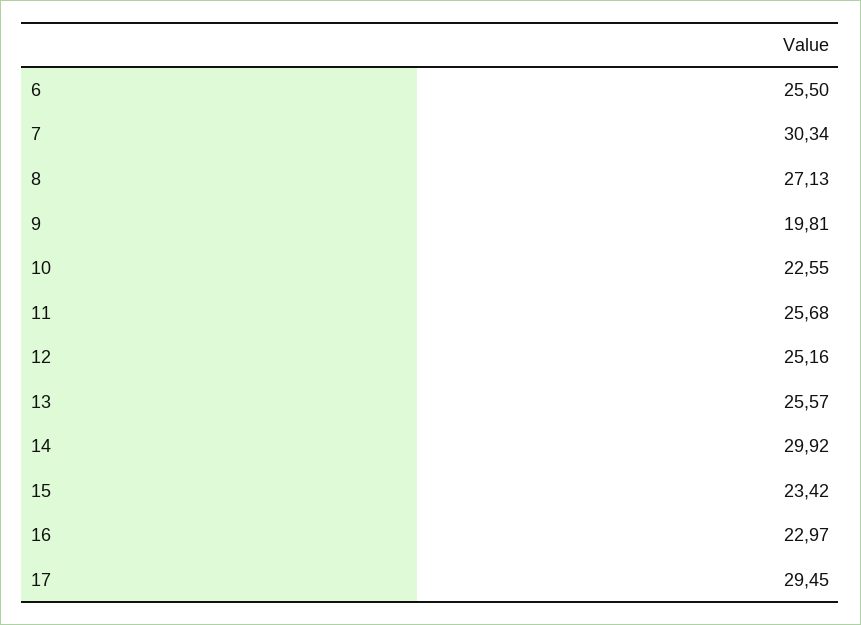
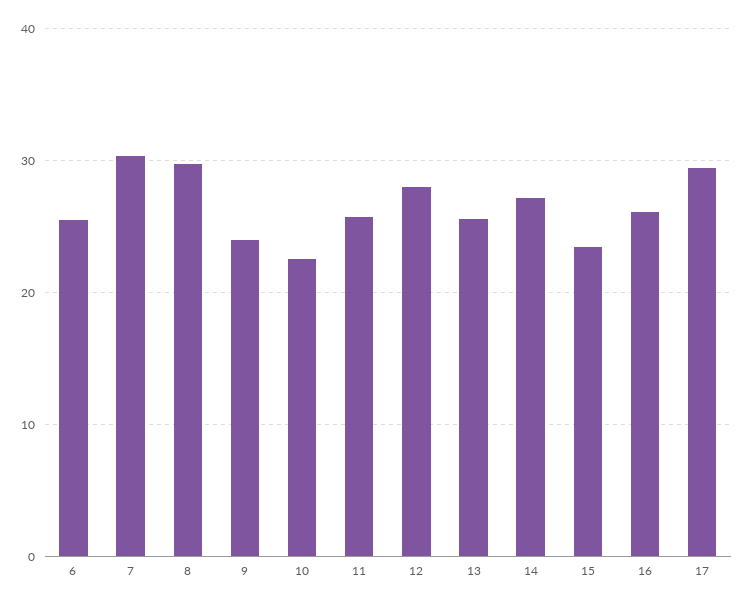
8: 27.13 -> 30
9: 19.81 -> 24
12: 25.16 -> 28
14: 29.92 -> 27
16: 22.97 -> 26

